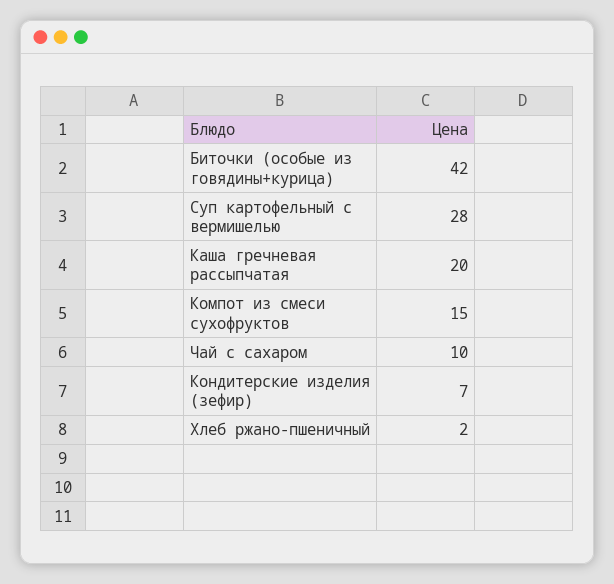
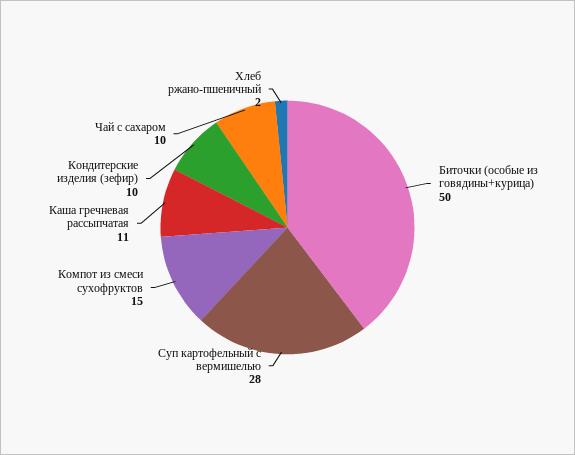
Биточки (особые из говядины+курица): 42 -> 50
Каша гречневая рассыпчатая: 20 -> 11
Кондитерские изделия (зефир): 7 -> 10

